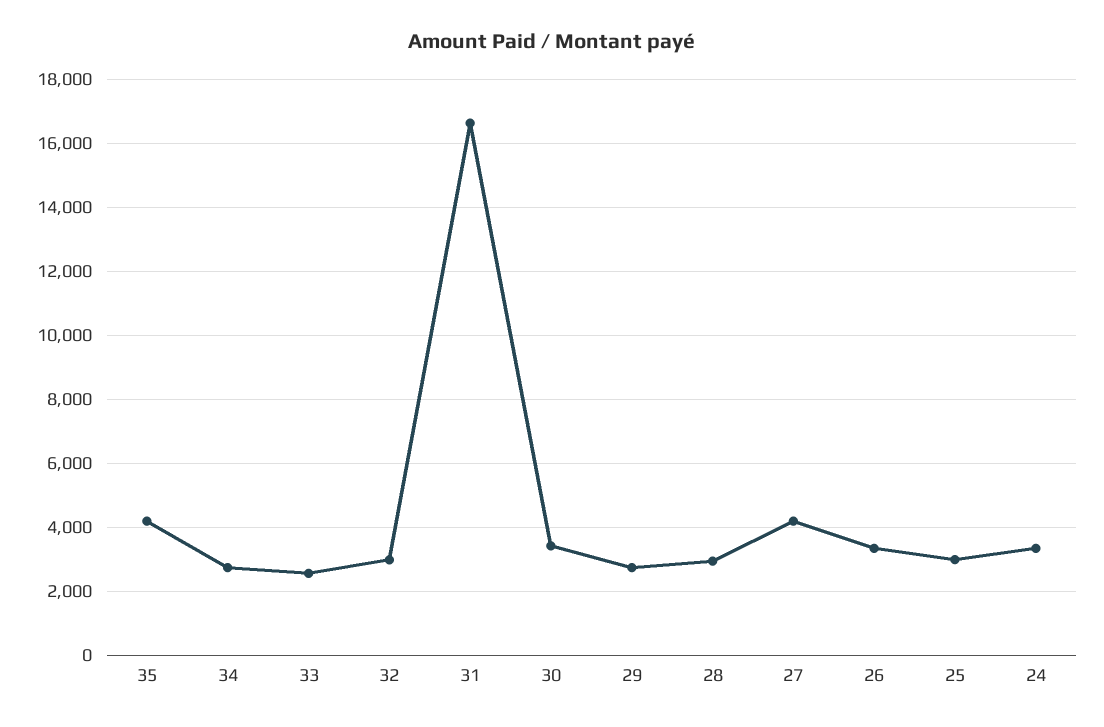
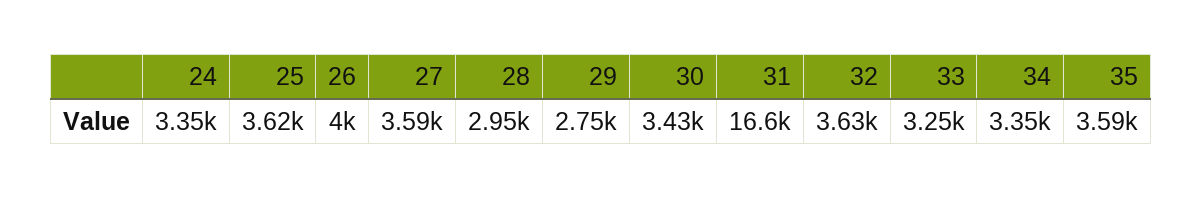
35: 4200 -> 3590
34: 2800 -> 3350
33: 2600 -> 3250
32: 3000 -> 3630
27: 4200 -> 3590
26: 3400 -> 4000
25: 3000 -> 3620

